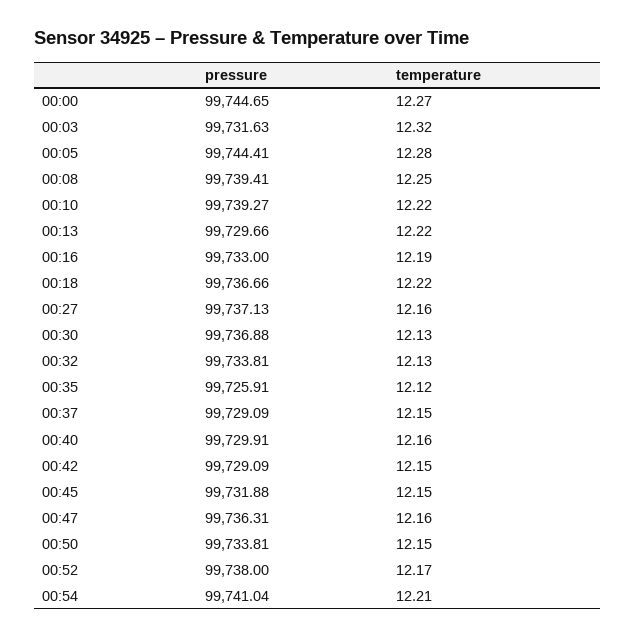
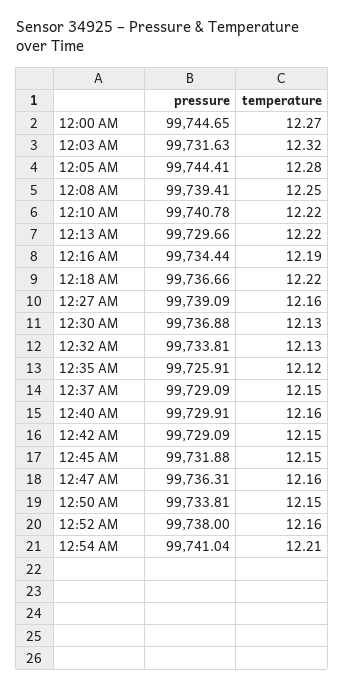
pressure, 00:10: 99739.27 -> 99740.78
pressure, 00:16: 99733 -> 99734.44
pressure, 00:27: 99737.13 -> 99739.09
temperature, 00:52: 12.17 -> 12.16

